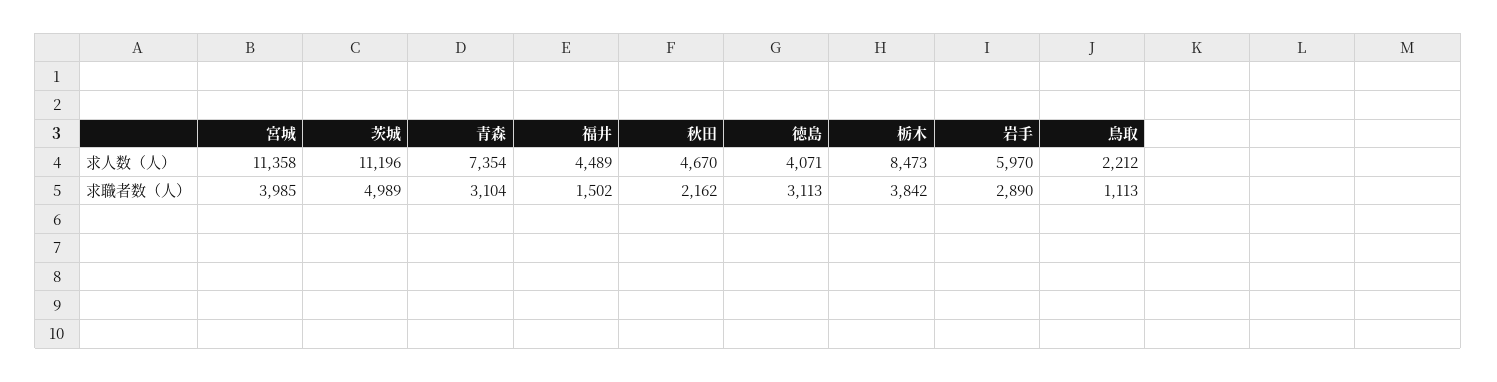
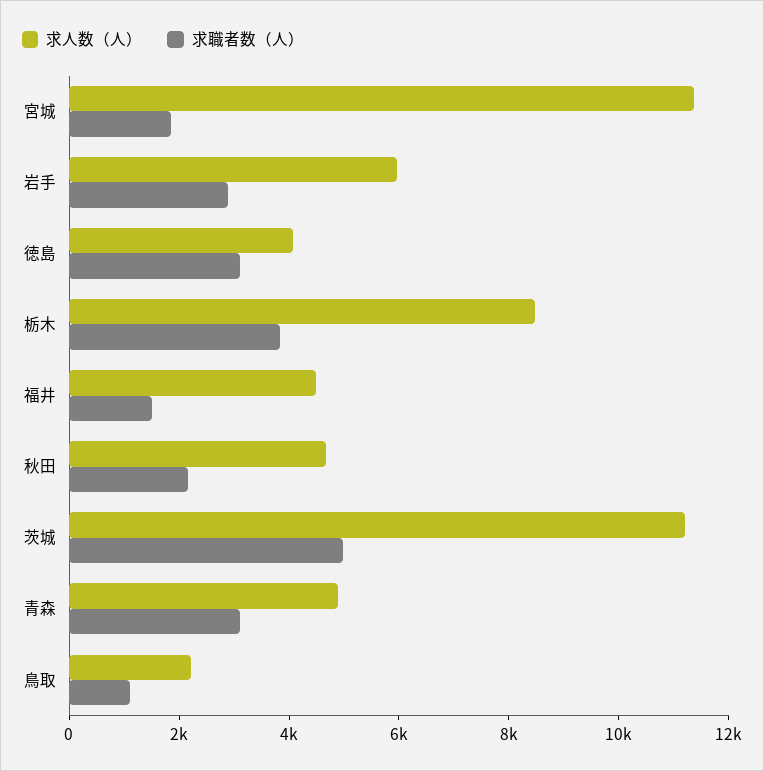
求人数（人）, 青森: 7354 -> 5000
求職者数（人）, 宮城: 3985 -> 2000

